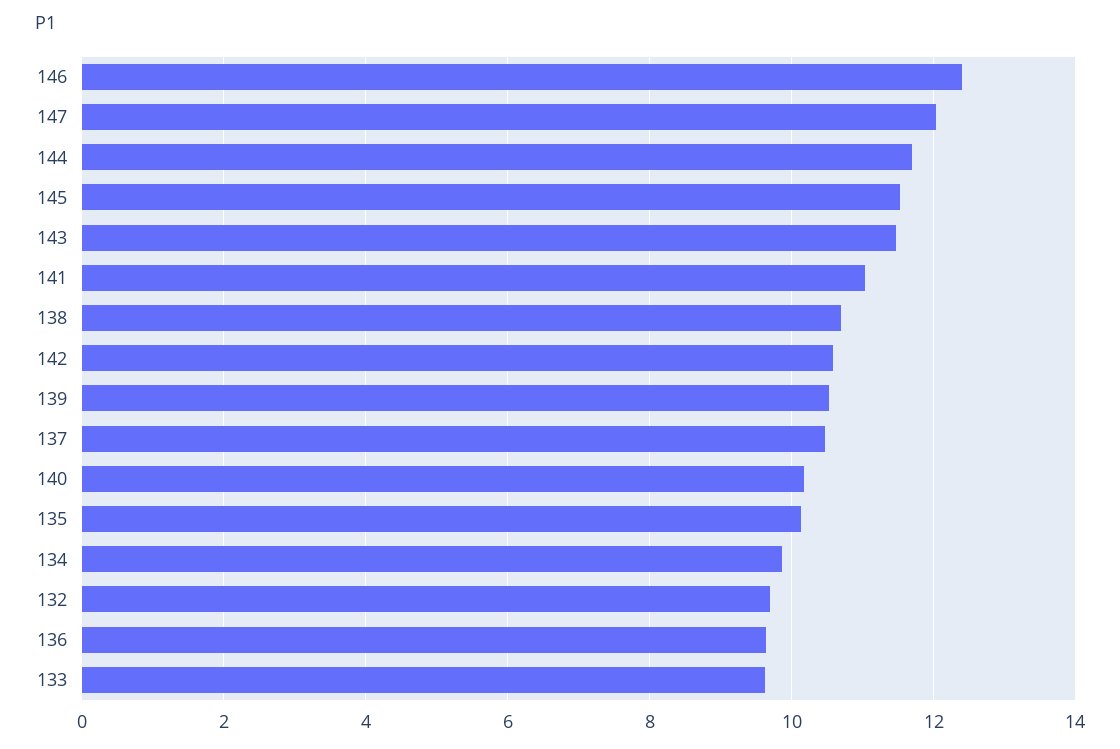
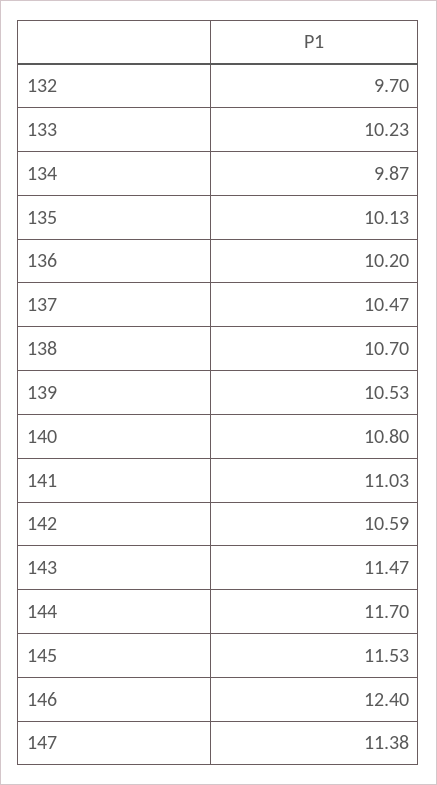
147: 12 -> 11.38
140: 10.2 -> 10.8
136: 9.6 -> 10.2
133: 9.6 -> 10.23

